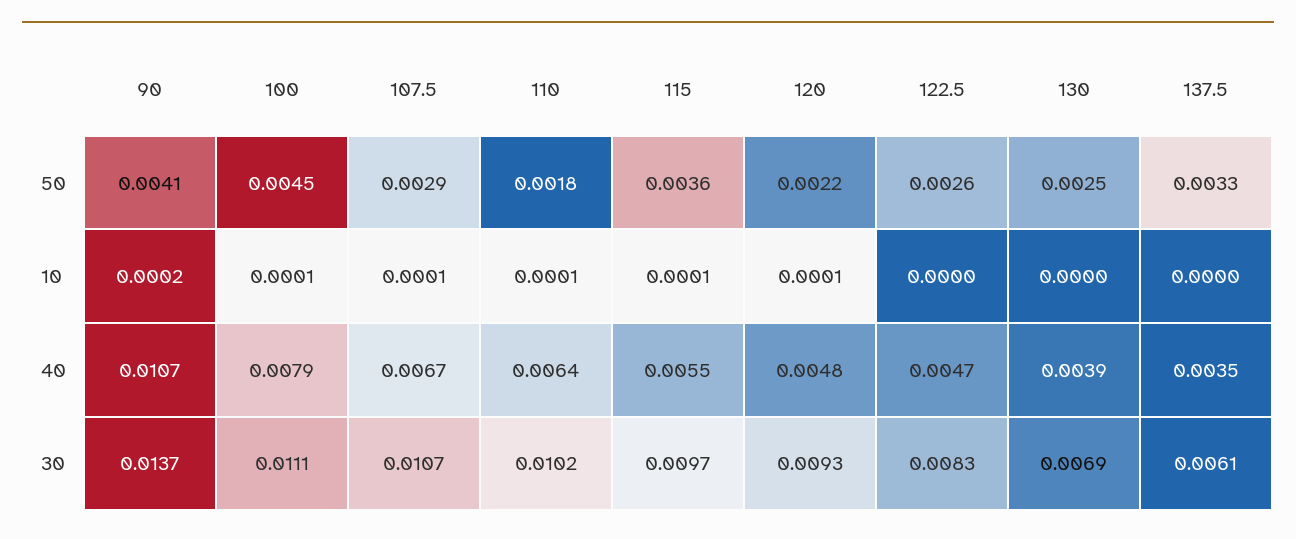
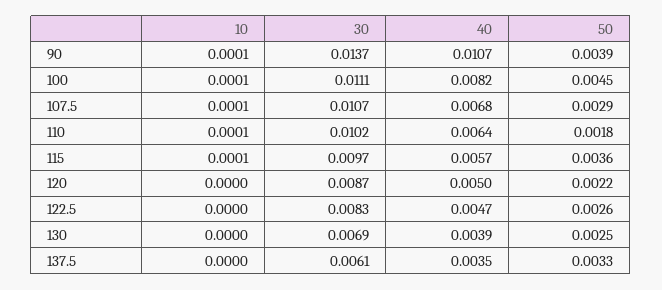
90, 50: 0.0041 -> 0.0039
90, 10: 0.0002 -> 0.0001
120, 10: 0.0001 -> 0
100, 40: 0.0079 -> 0.0082
107.5, 40: 0.0067 -> 0.0068
115, 40: 0.0055 -> 0.0057
120, 40: 0.0048 -> 0.005
120, 30: 0.0093 -> 0.0087

